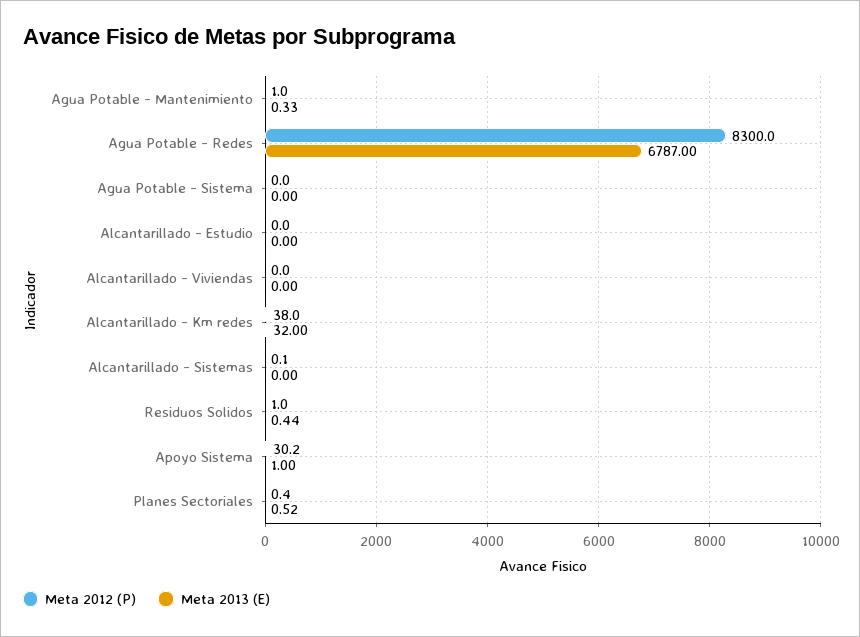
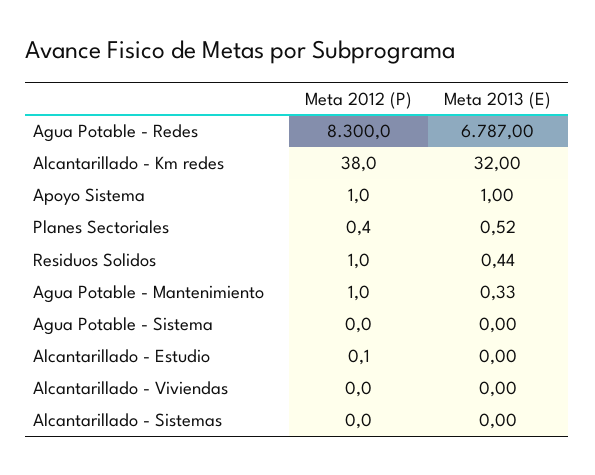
Meta 2012 (P), Alcantarillado - Estudio: 0 -> 0.1
Meta 2012 (P), Alcantarillado - Sistemas: 0.1 -> 0
Meta 2012 (P), Apoyo Sistema: 30.2 -> 1

